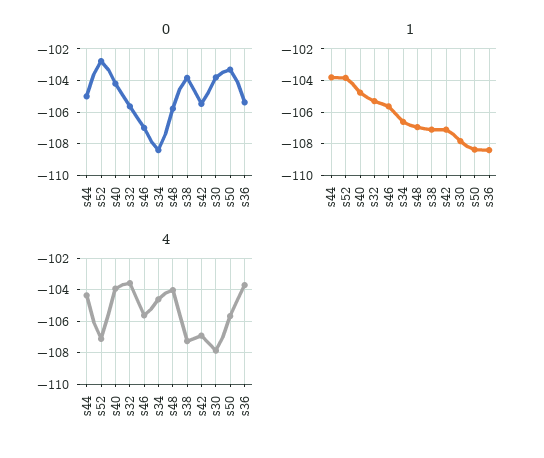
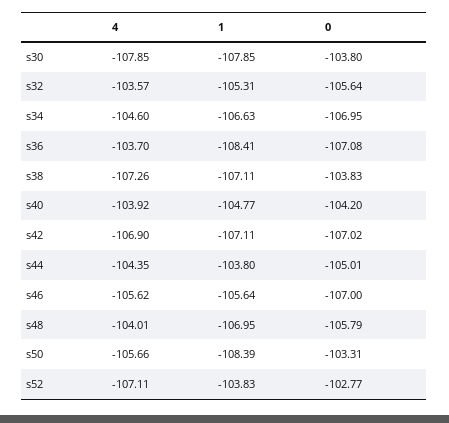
0, s34: -108.5 -> -106.95
0, s42: -105.5 -> -107.02
0, s36: -105.5 -> -107.08

